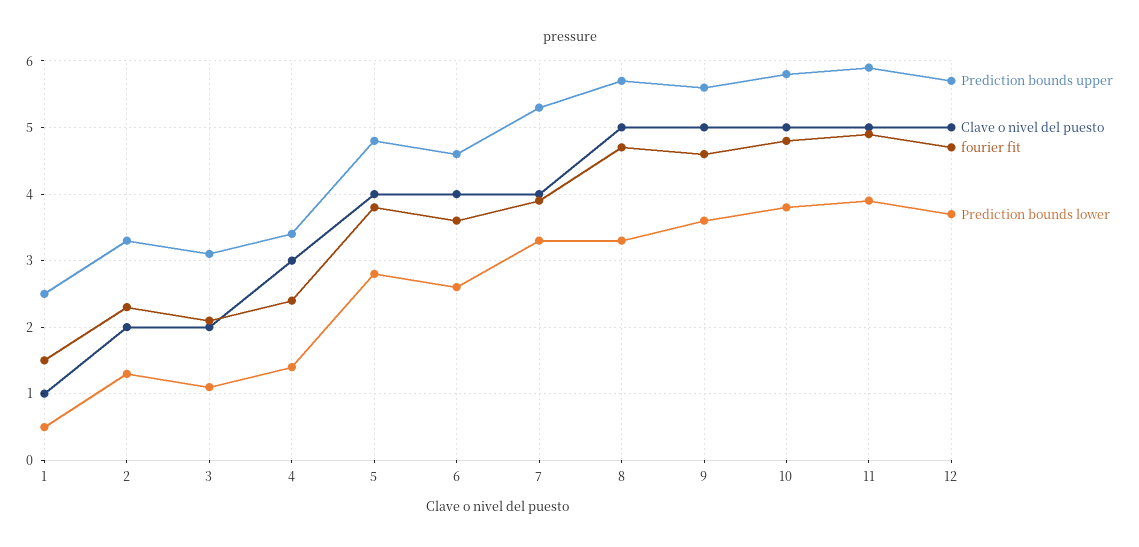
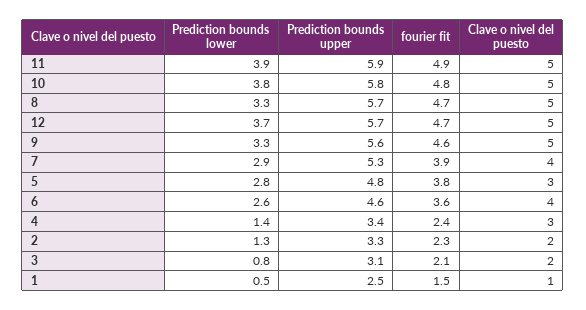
Prediction bounds lower, 3: 1.1 -> 0.8
Clave o nivel del puesto, 5: 4 -> 3
Prediction bounds lower, 7: 3.3 -> 2.9
Prediction bounds lower, 9: 3.6 -> 3.3

